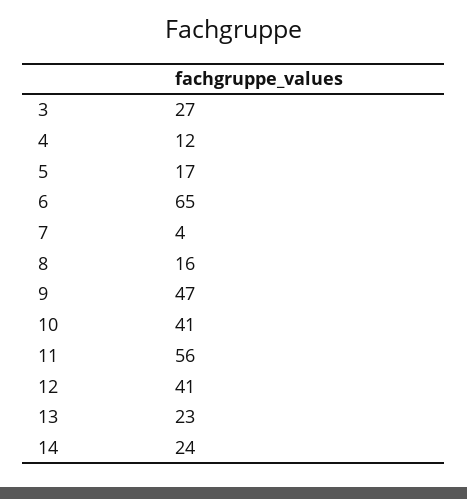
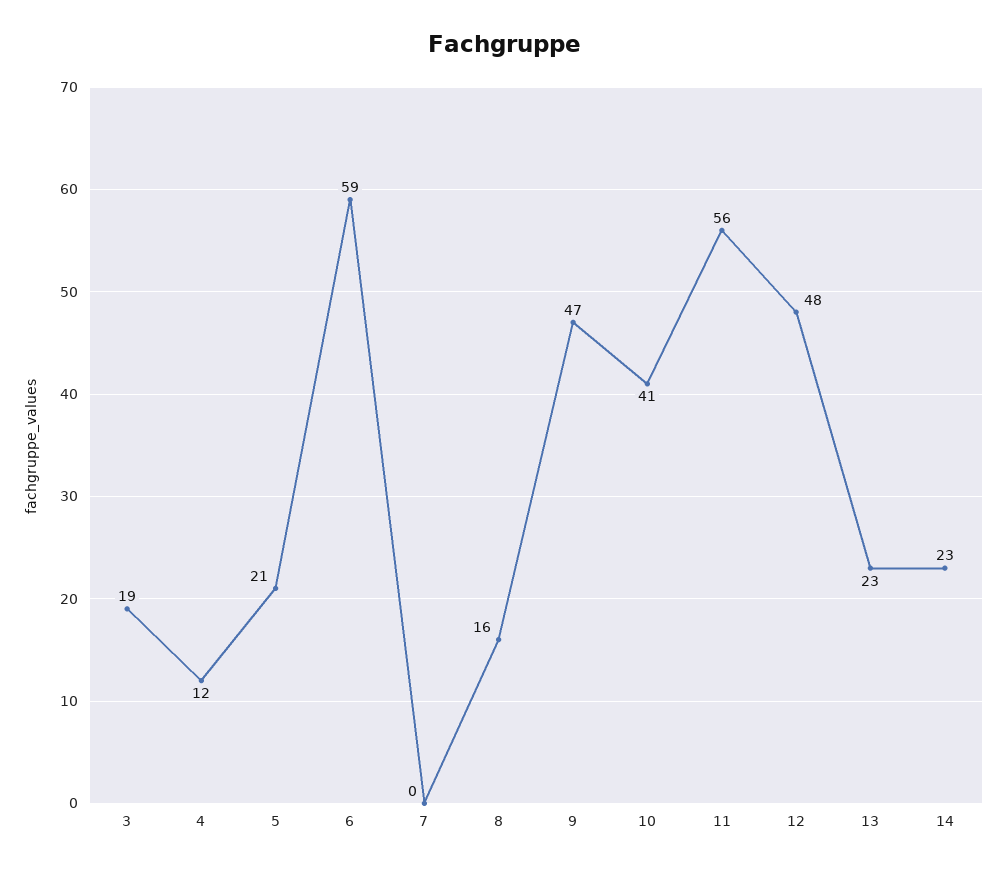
3: 27 -> 19
5: 17 -> 21
6: 65 -> 59
7: 4 -> 0
12: 41 -> 48
14: 24 -> 23

